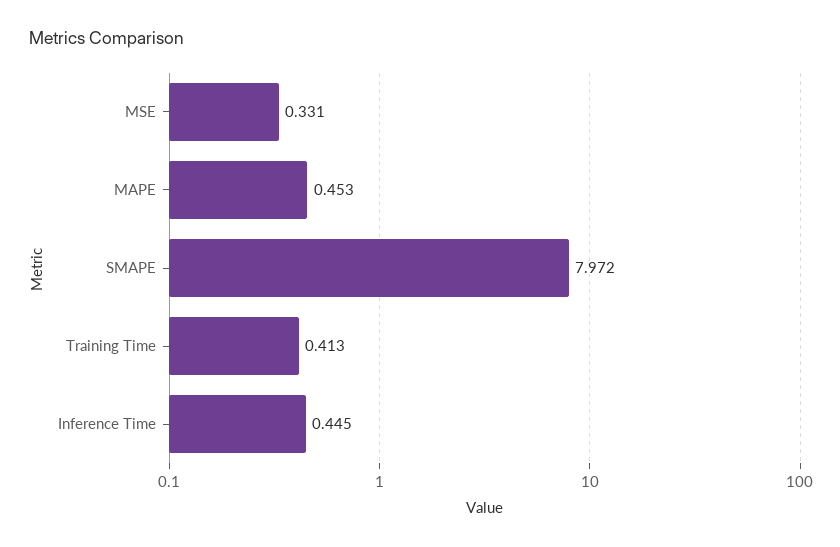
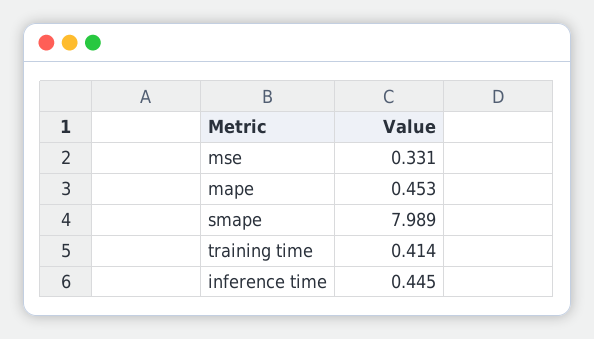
SMAPE: 7.972 -> 7.989
Training Time: 0.413 -> 0.414

